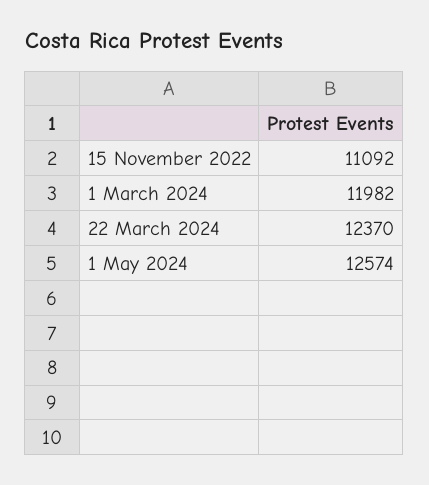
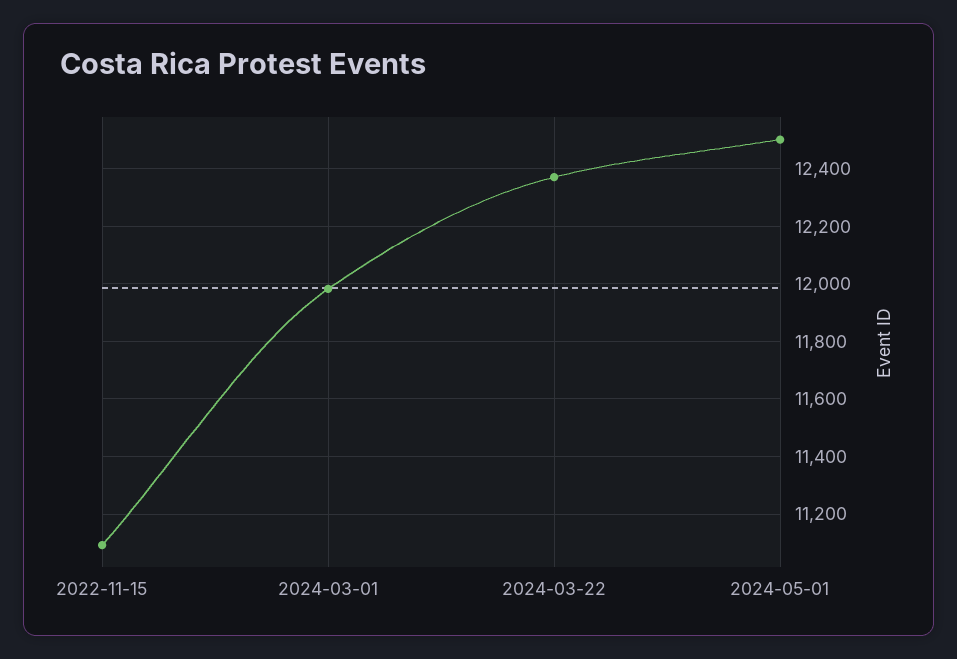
1 May 2024: 12574 -> 12500

